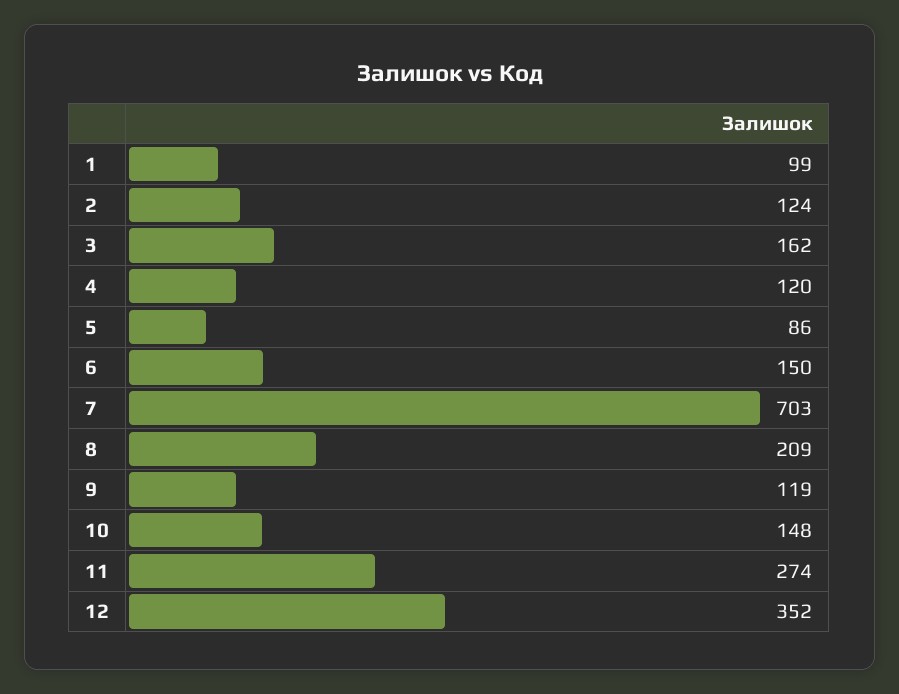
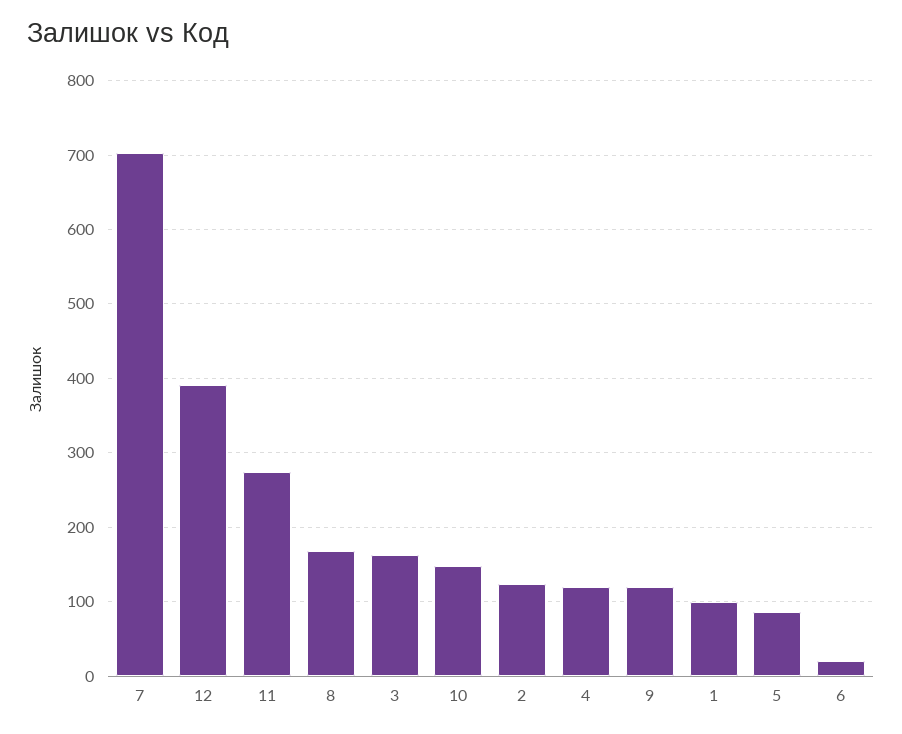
6: 150 -> 20
8: 209 -> 170
12: 352 -> 390

